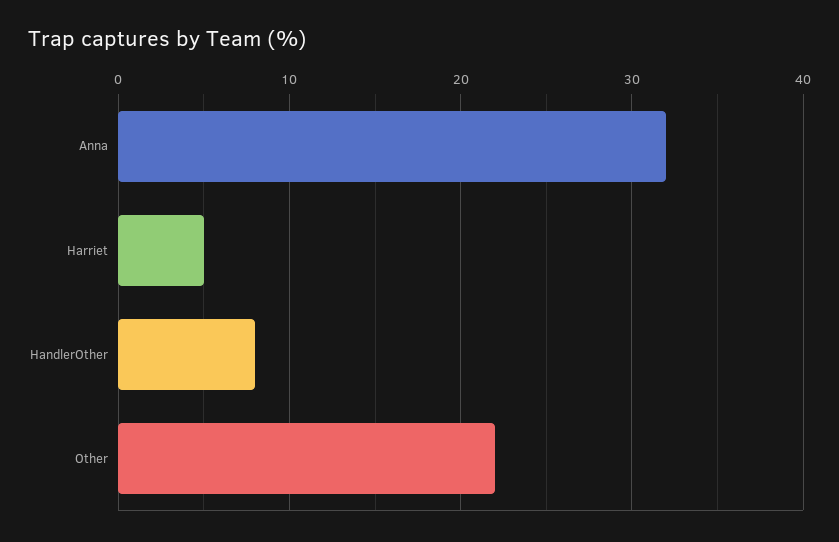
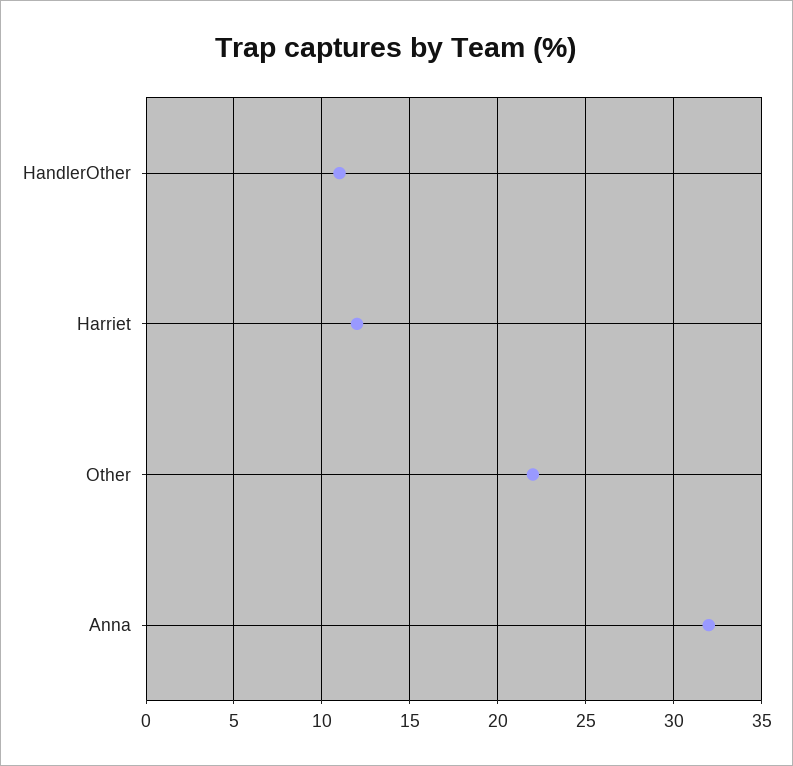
Harriet: 5 -> 12
HandlerOther: 8 -> 11

